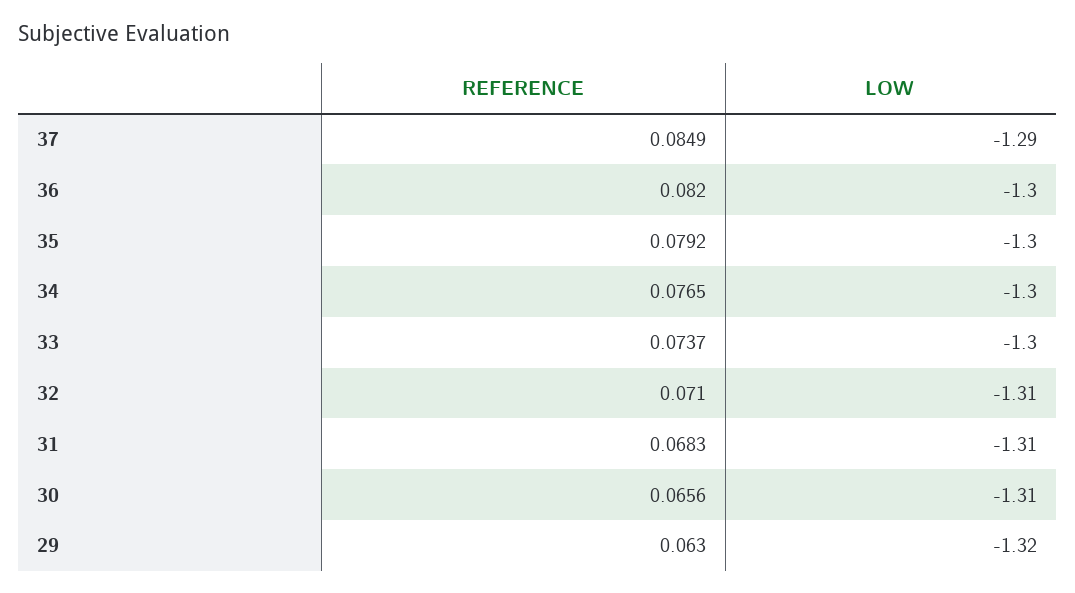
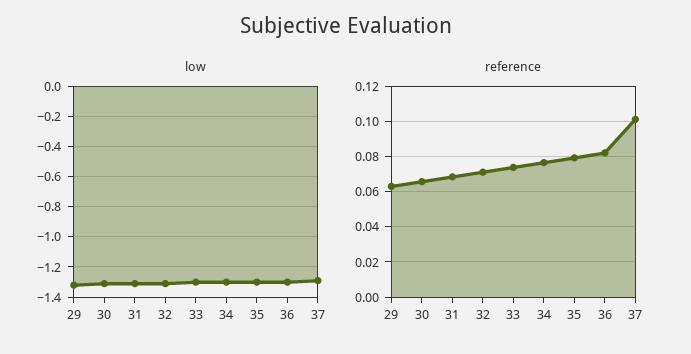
REFERENCE, 37: 0.0849 -> 0.1

